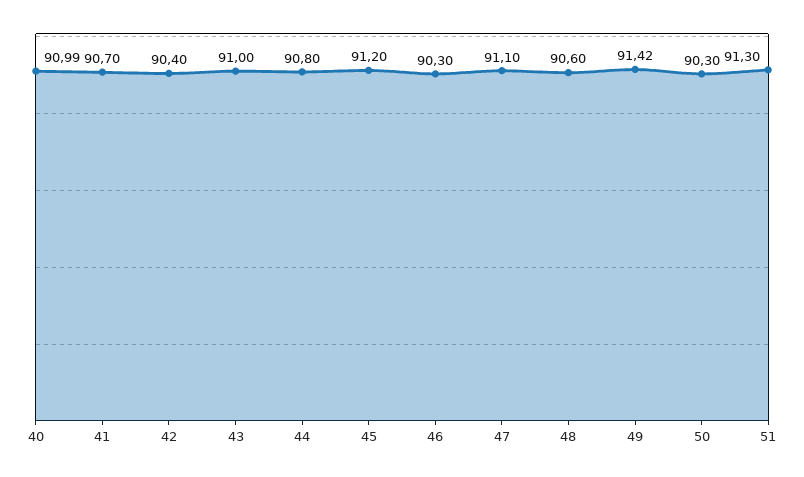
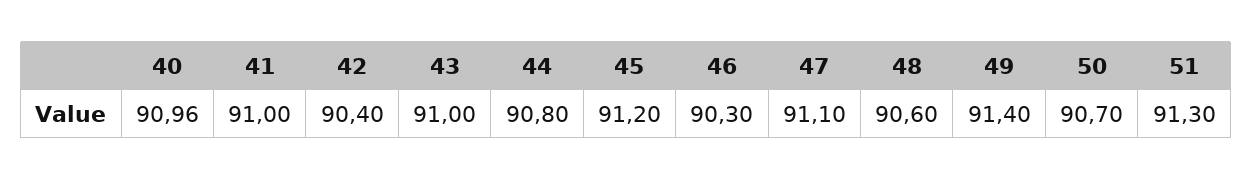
40: 90.99 -> 90.96
41: 90.7 -> 91
49: 91.42 -> 91.4
50: 90.3 -> 90.7

